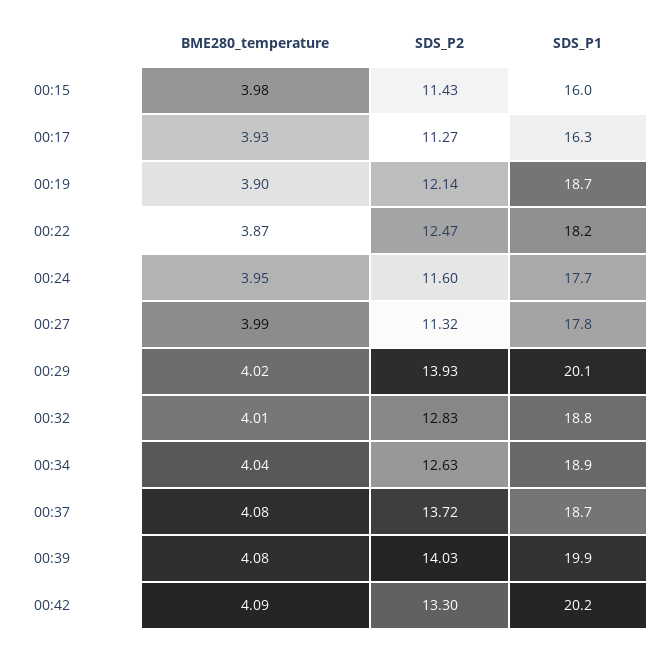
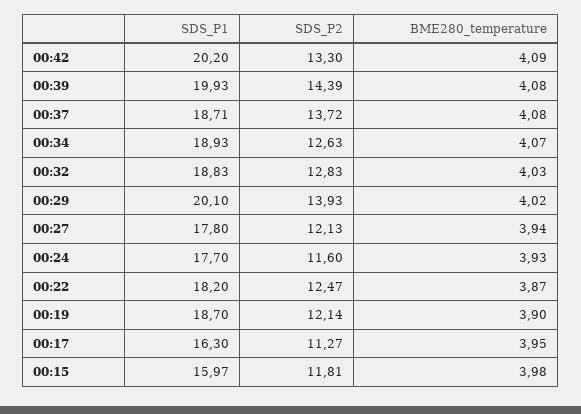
SDS_P2, 00:15: 11.43 -> 11.81
BME280_temperature, 00:17: 3.93 -> 3.95
BME280_temperature, 00:24: 3.95 -> 3.93
BME280_temperature, 00:27: 3.99 -> 3.94
SDS_P2, 00:27: 11.32 -> 12.13
BME280_temperature, 00:32: 4.01 -> 4.03
BME280_temperature, 00:34: 4.04 -> 4.07
SDS_P2, 00:39: 14.03 -> 14.39

